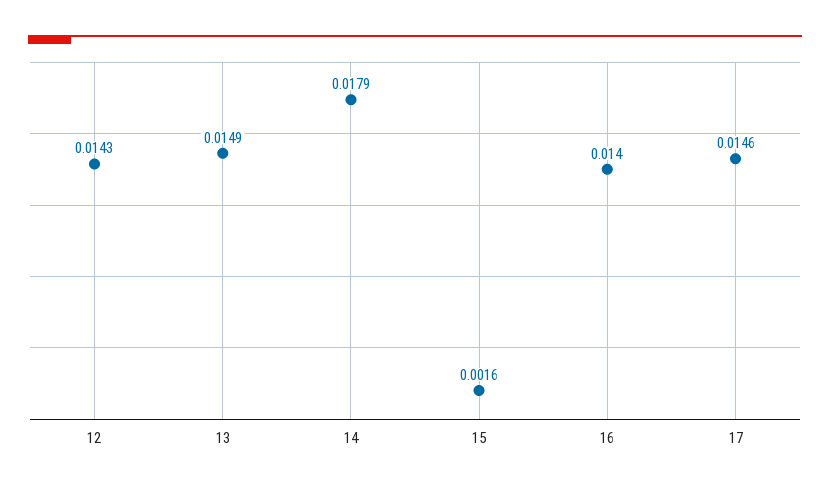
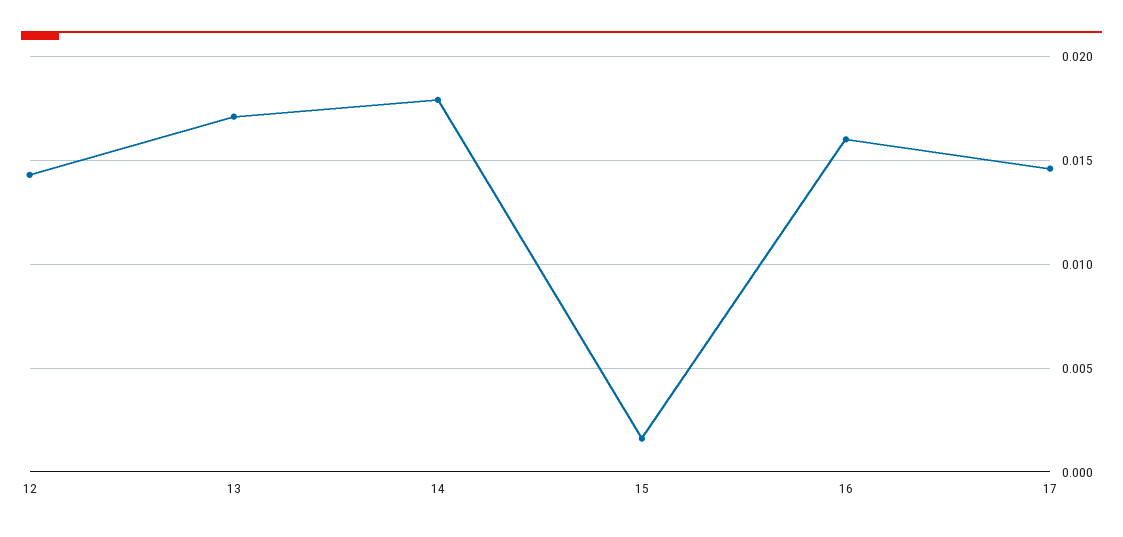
13: 0.0149 -> 0.017
16: 0.014 -> 0.016

